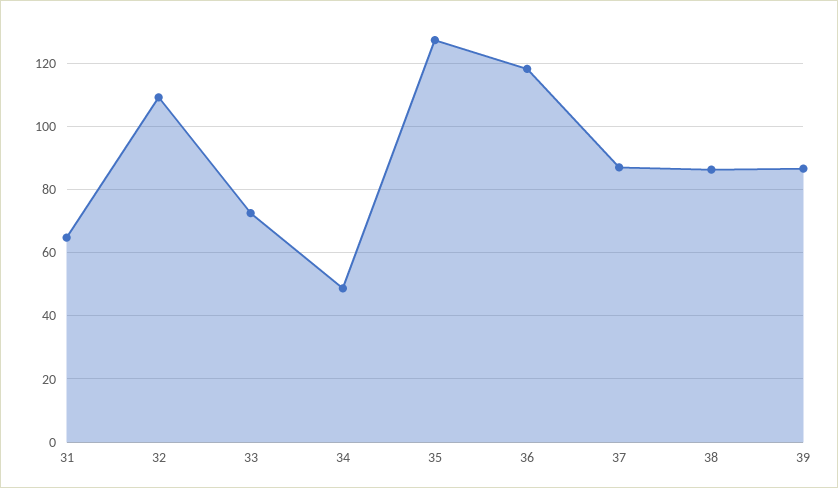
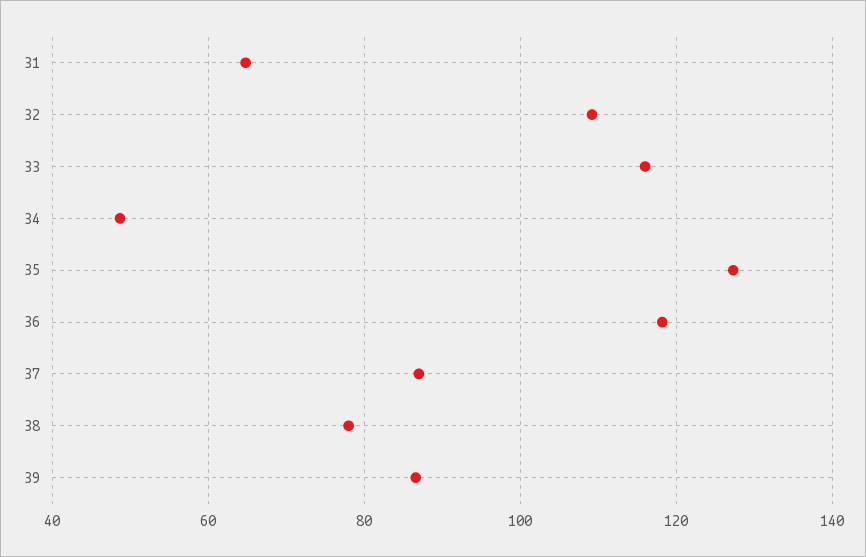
33: 72 -> 116
38: 86 -> 78

